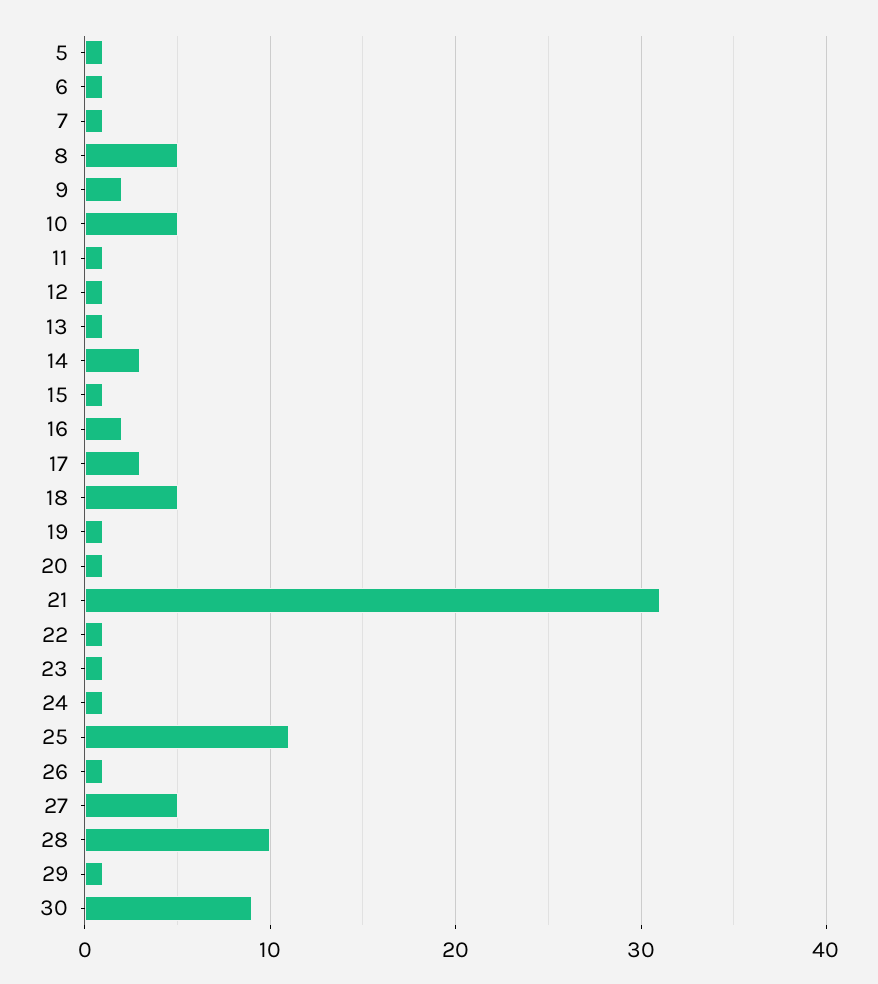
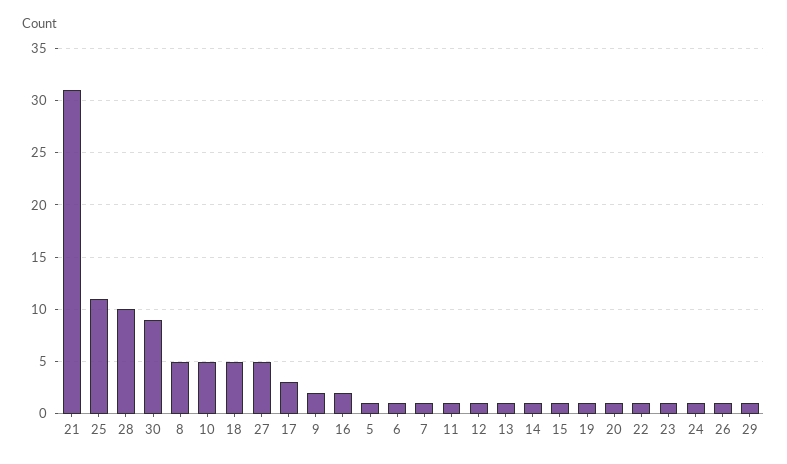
14: 3 -> 1

